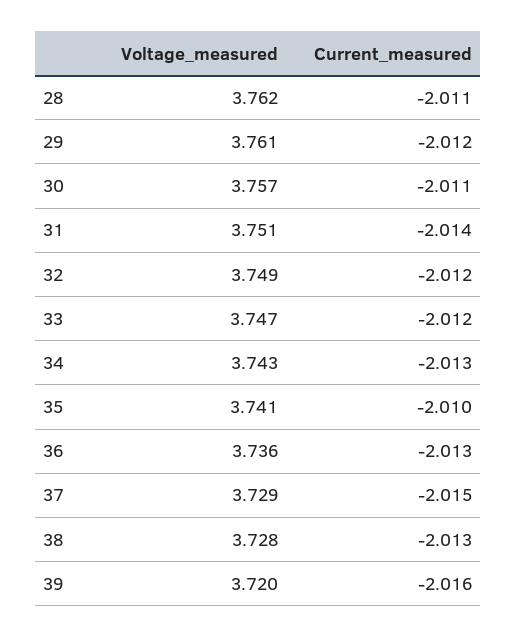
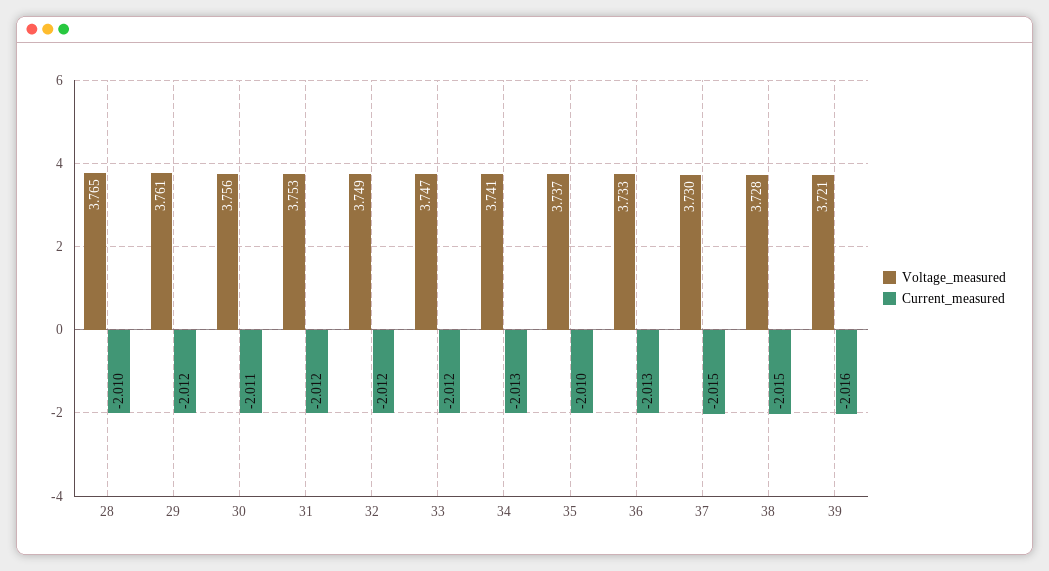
Voltage_measured, 28: 3.762 -> 3.765
Current_measured, 28: -2.011 -> -2.01
Voltage_measured, 30: 3.757 -> 3.756
Voltage_measured, 31: 3.751 -> 3.753
Current_measured, 31: -2.014 -> -2.012
Voltage_measured, 34: 3.743 -> 3.741
Voltage_measured, 35: 3.741 -> 3.737
Voltage_measured, 36: 3.736 -> 3.733
Voltage_measured, 37: 3.729 -> 3.73
Current_measured, 38: -2.013 -> -2.015
Voltage_measured, 39: 3.72 -> 3.721

